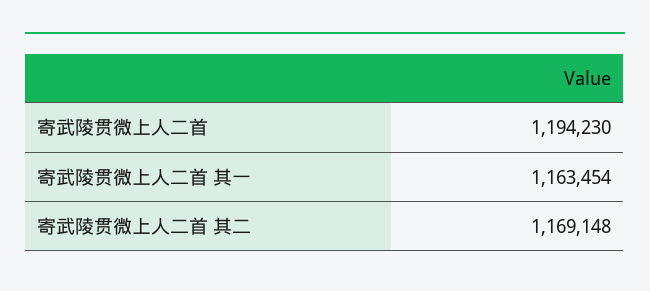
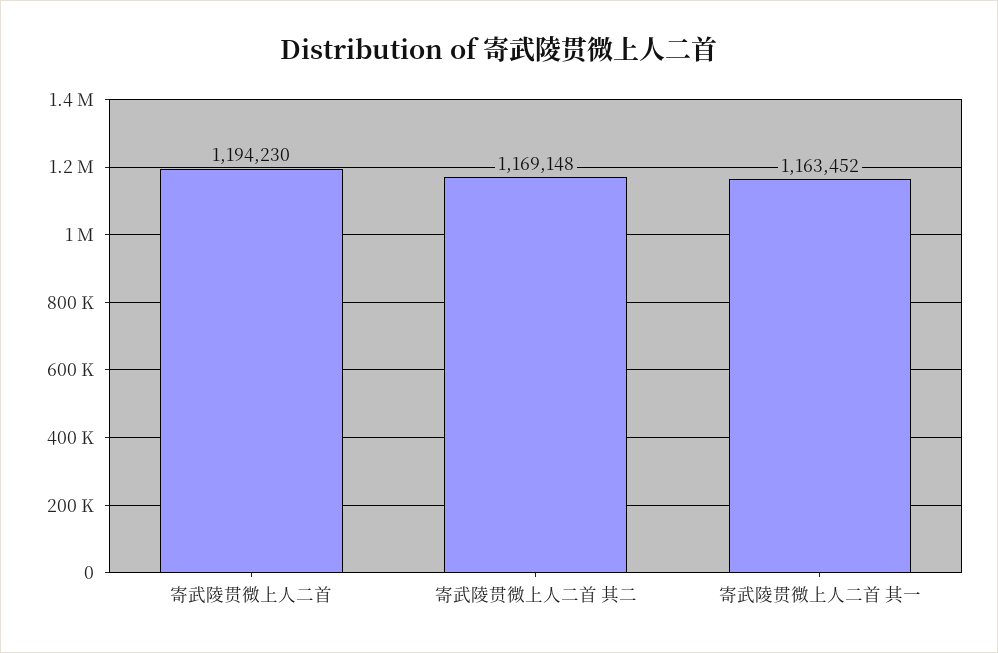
寄武陵贯微上人二首 其一: 1163454 -> 1163452

